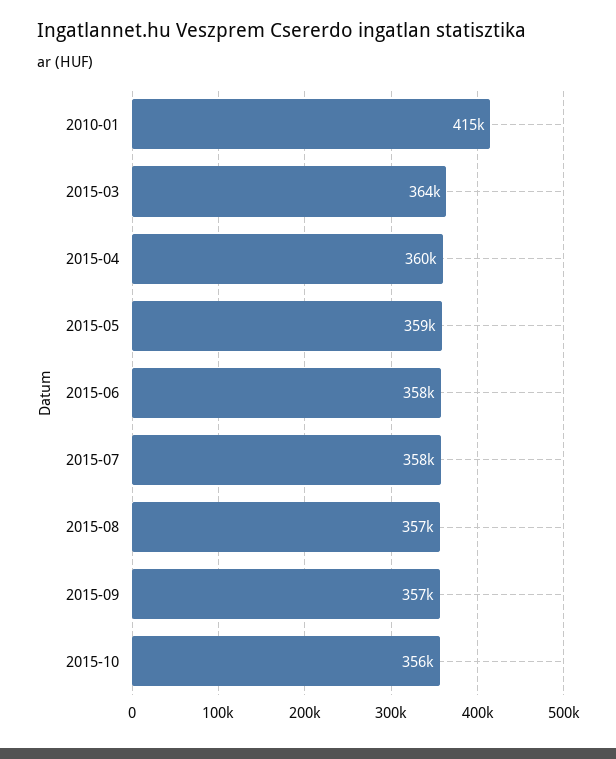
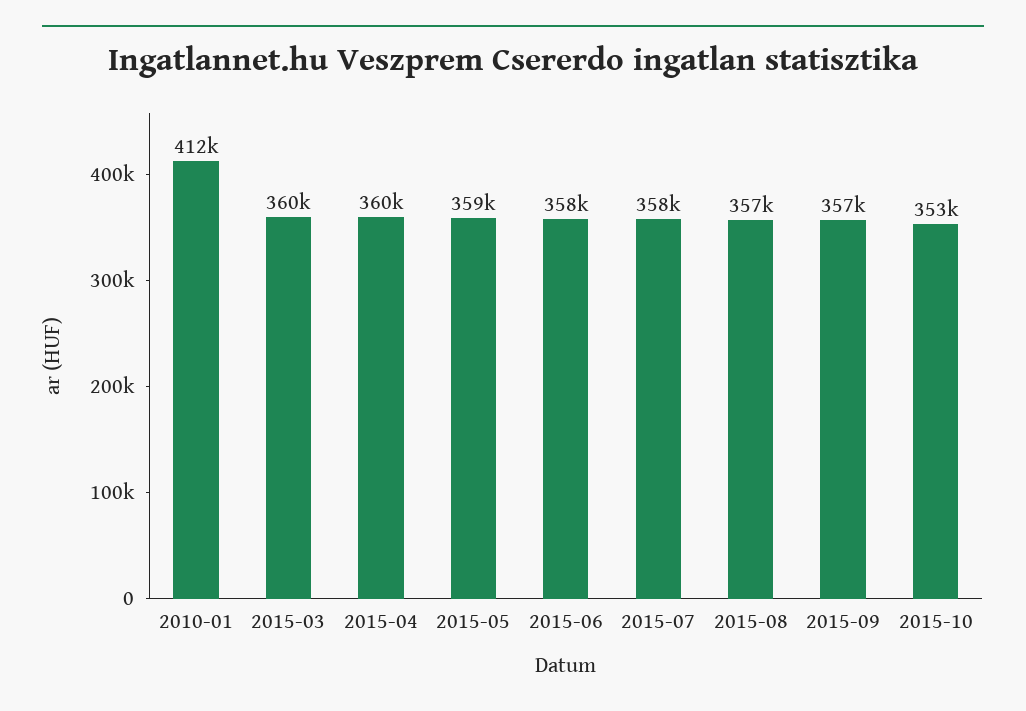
2010-01: 415000 -> 412000
2015-03: 364000 -> 360000
2015-10: 356000 -> 353000

